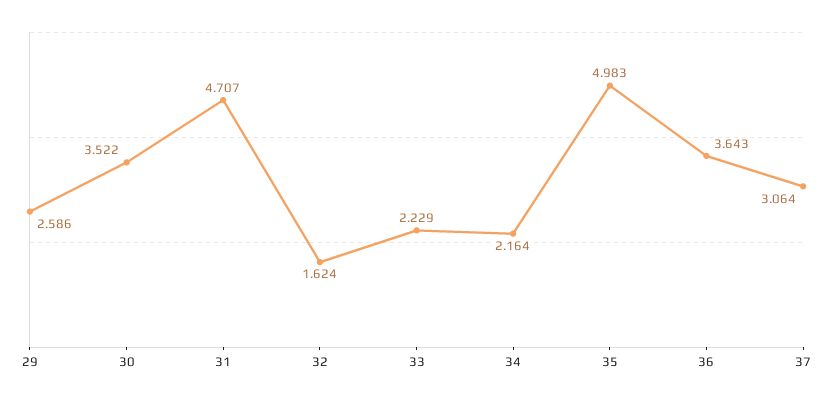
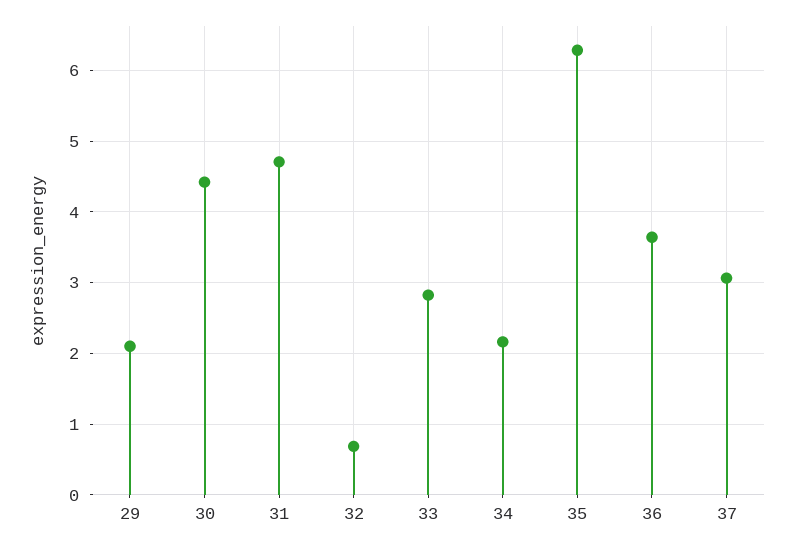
29: 2.586 -> 2.1
30: 3.522 -> 4.4
32: 1.624 -> 0.7
33: 2.229 -> 2.8
35: 4.983 -> 6.3

